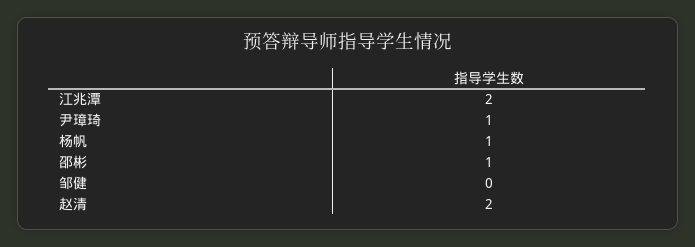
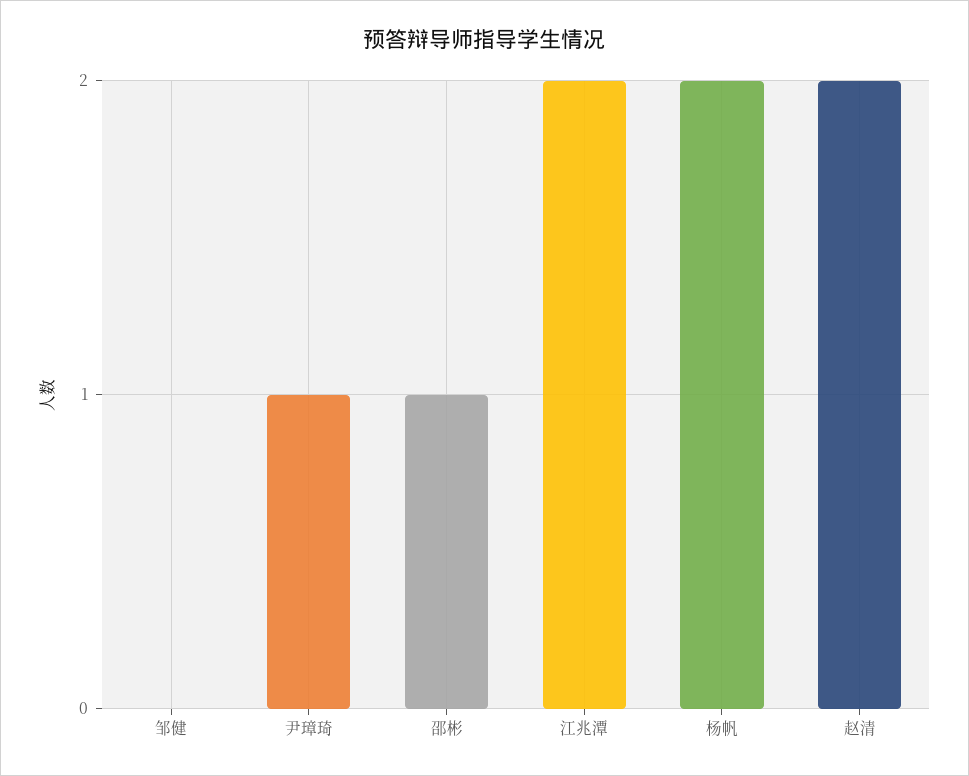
杨帆: 1 -> 2

